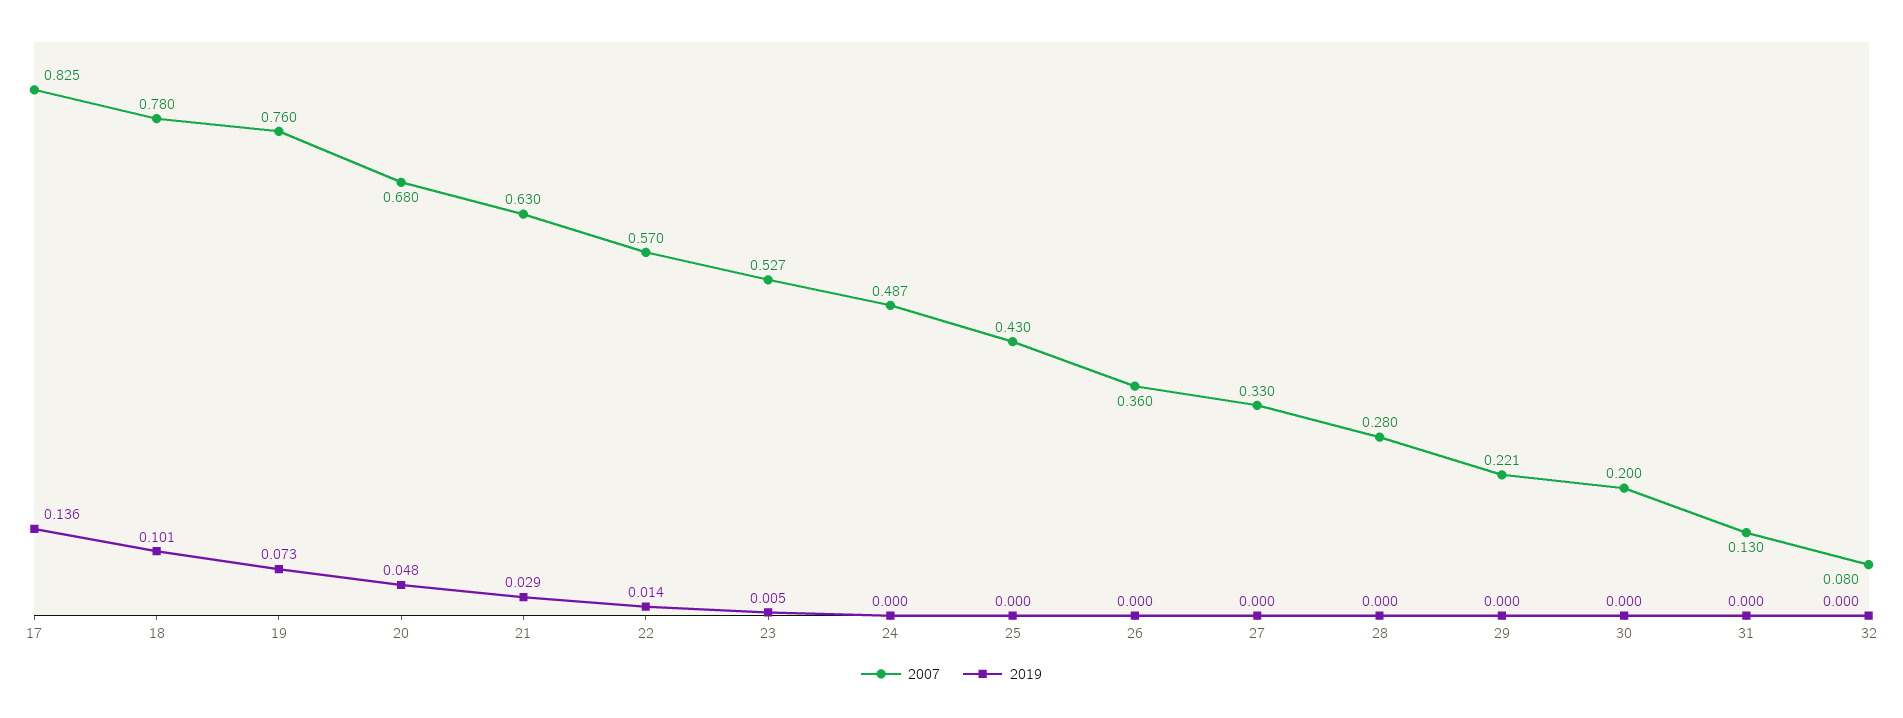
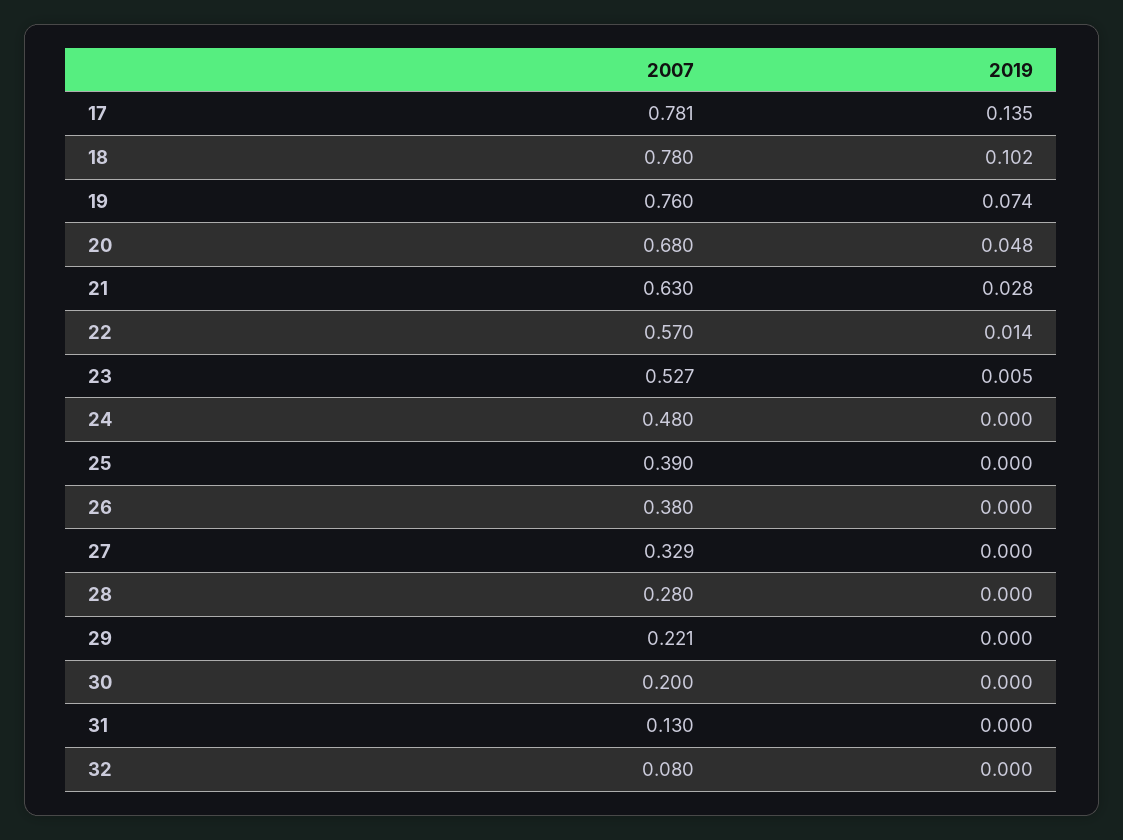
2007, 17: 0.825 -> 0.781
2019, 17: 0.136 -> 0.135
2019, 18: 0.101 -> 0.102
2019, 19: 0.073 -> 0.074
2019, 21: 0.029 -> 0.028
2007, 24: 0.487 -> 0.48
2007, 25: 0.43 -> 0.39
2007, 26: 0.36 -> 0.38
2007, 27: 0.33 -> 0.329

